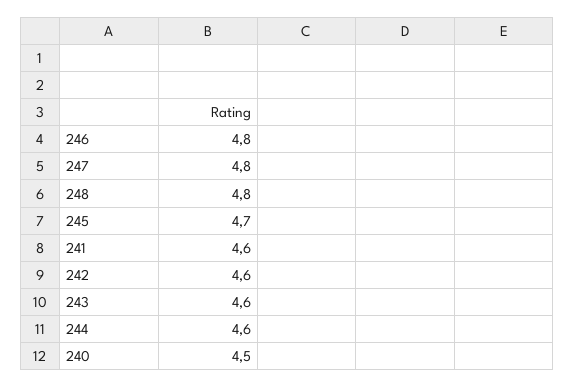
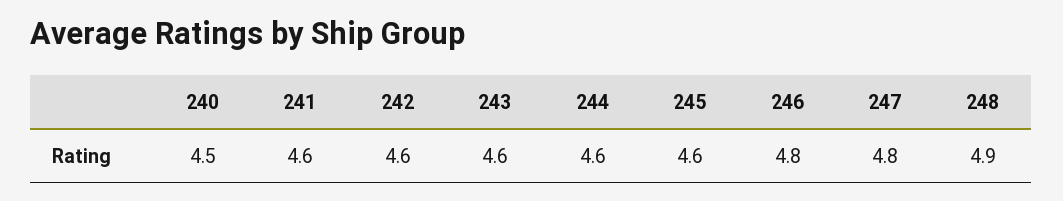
248: 4.8 -> 4.9
245: 4.7 -> 4.6

